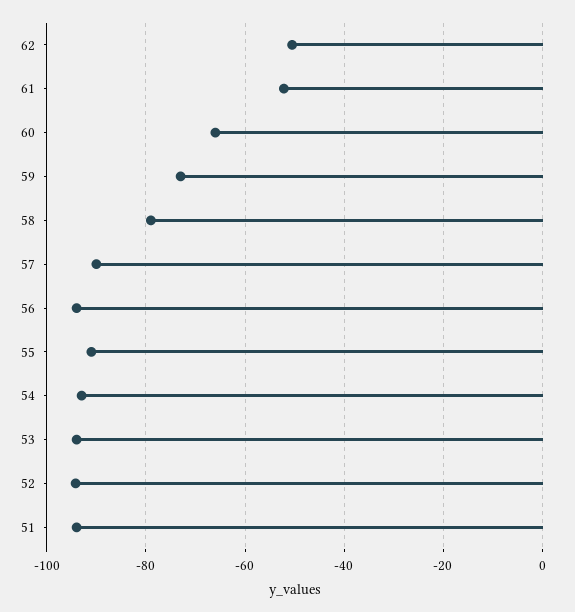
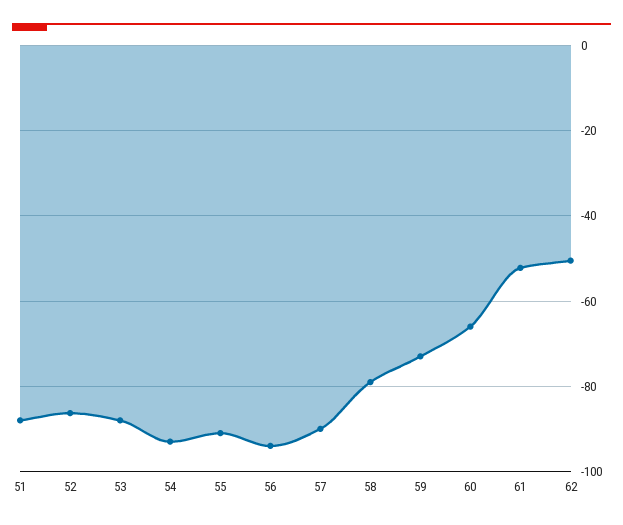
53: -94 -> -88
52: -94 -> -86
51: -94 -> -88

